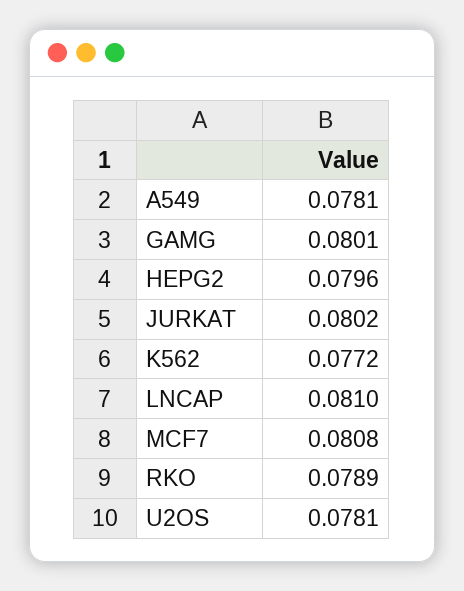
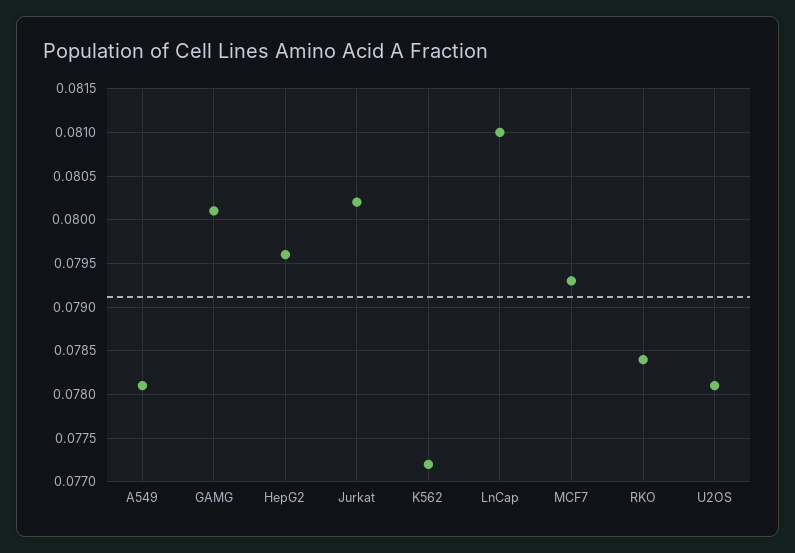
MCF7: 0.0808 -> 0.0793
RKO: 0.0789 -> 0.0784

